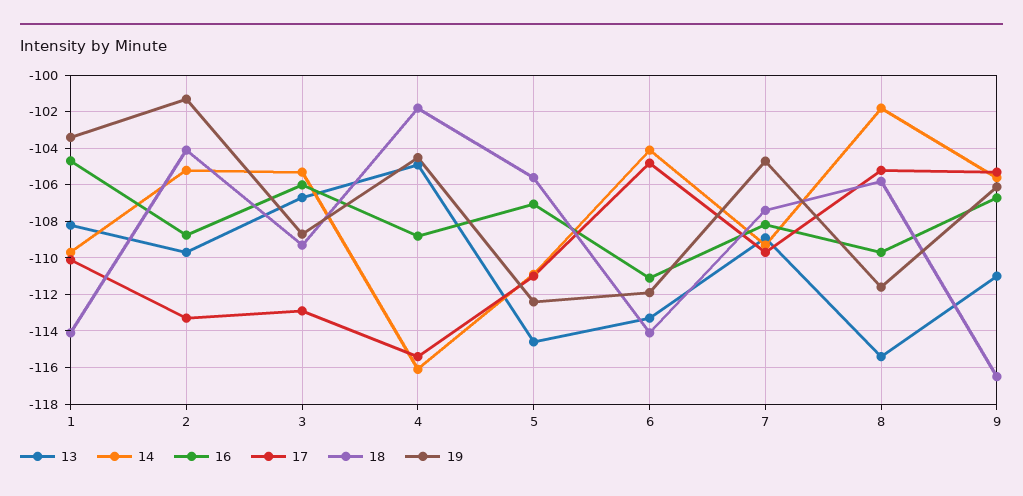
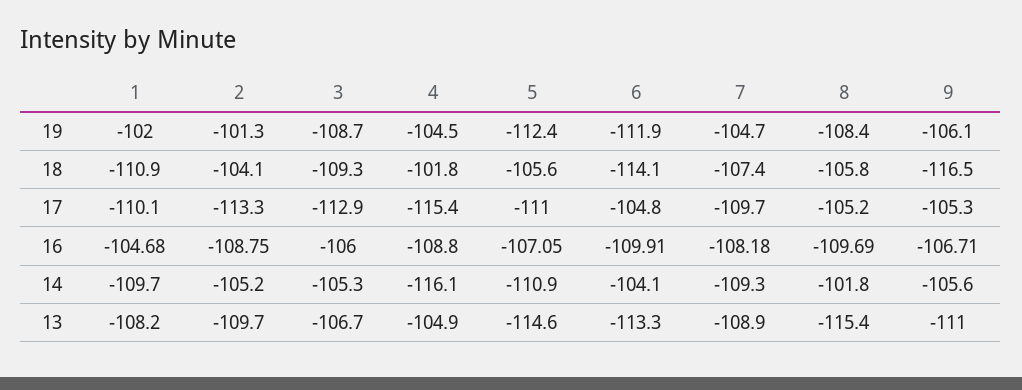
18, 1: -114 -> -110.9
19, 1: -103.5 -> -102
16, 6: -111 -> -109.91
19, 8: -111.5 -> -108.4

